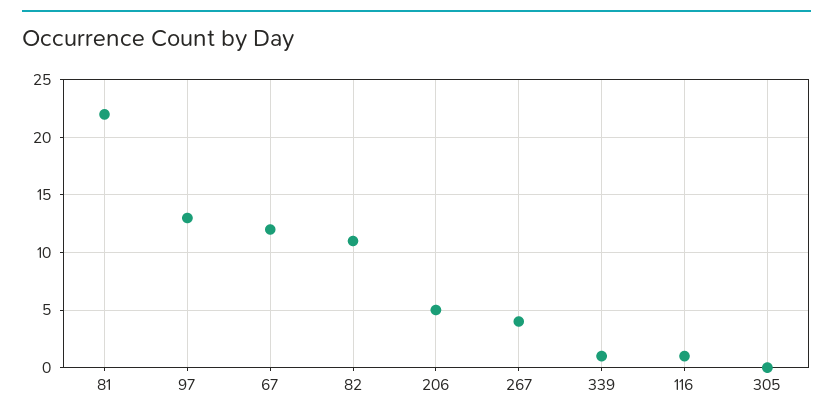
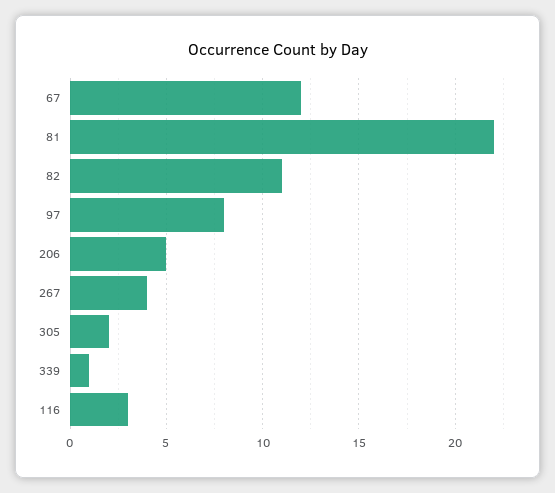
97: 13 -> 8
116: 1 -> 3
305: 0 -> 2

